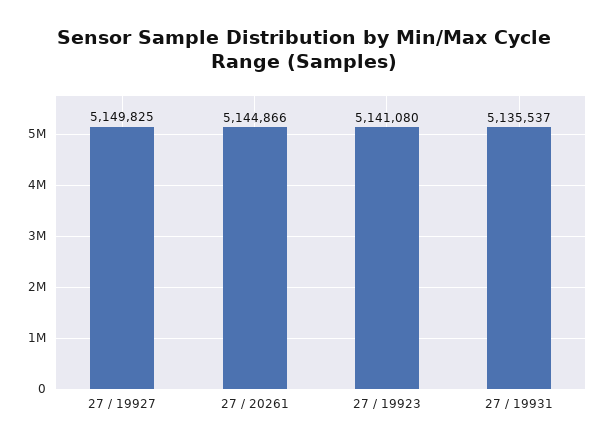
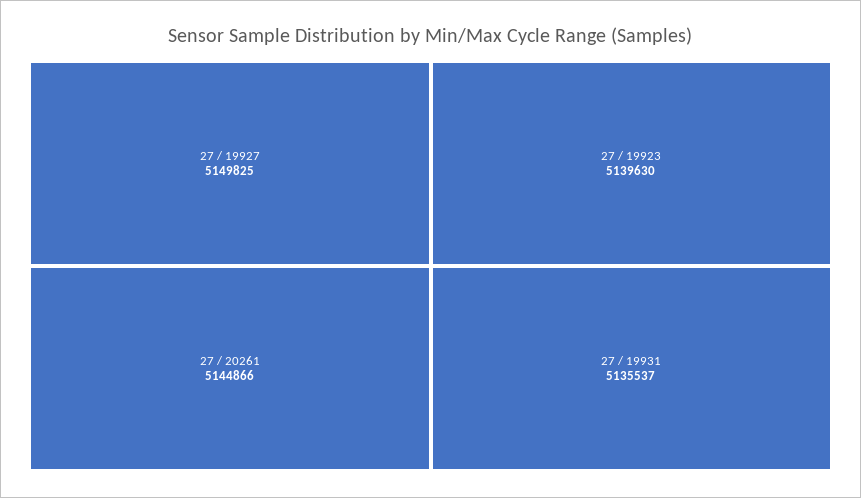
27 / 19923: 5141080 -> 5139630

